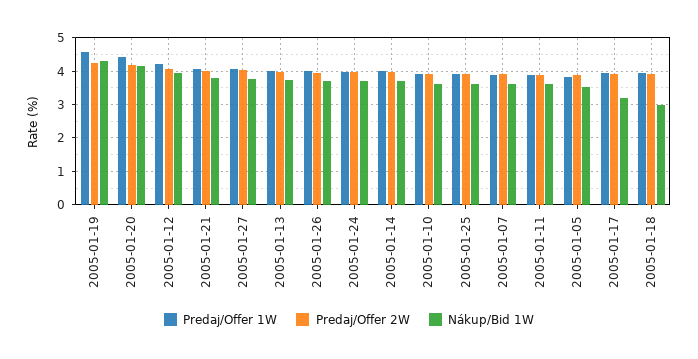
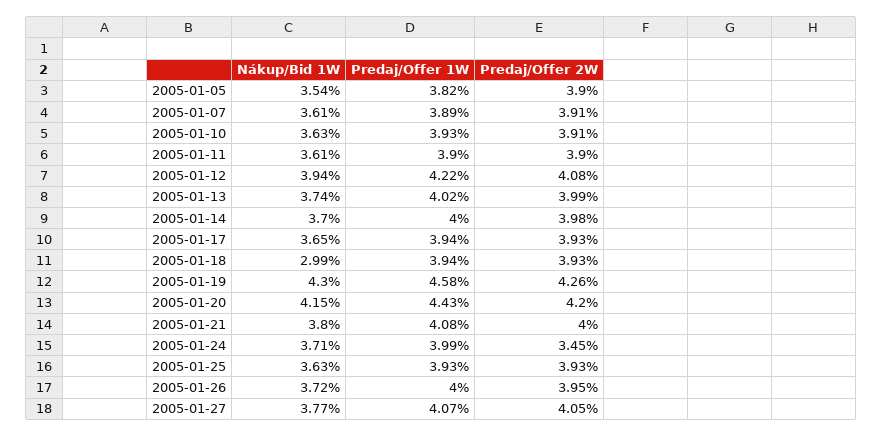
Predaj/Offer 2W, 2005-01-24: 4 -> 3.45
Nákup/Bid 1W, 2005-01-17: 3.2 -> 3.65

